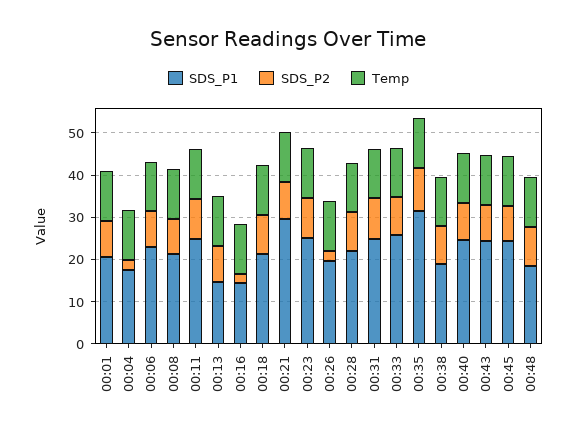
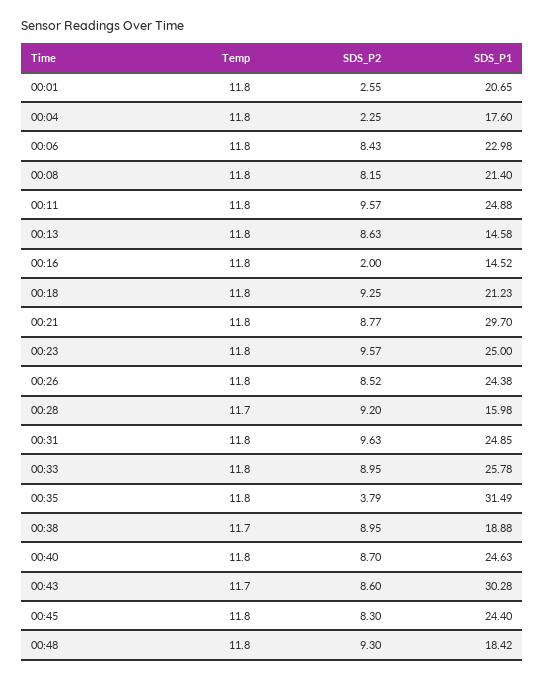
SDS_P2, 00:01: 8 -> 2.55
SDS_P1, 00:26: 20 -> 24.38
SDS_P2, 00:26: 2 -> 8.52
SDS_P1, 00:28: 22 -> 15.98
SDS_P2, 00:35: 10 -> 3.79
SDS_P1, 00:43: 24 -> 30.28

